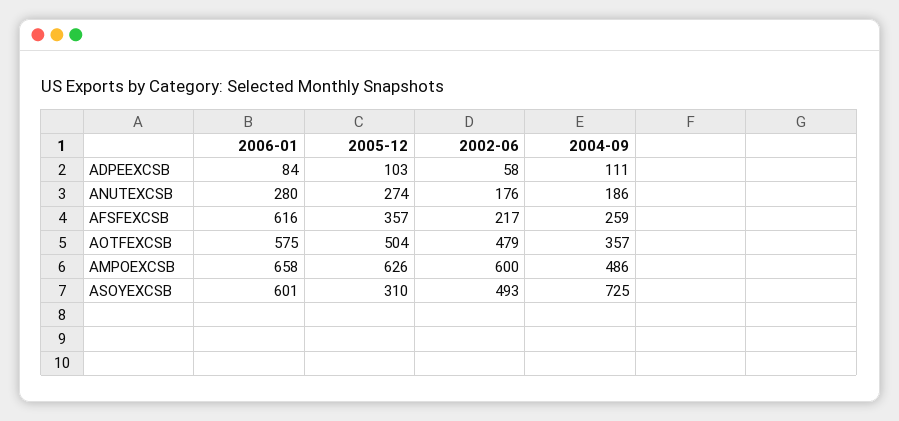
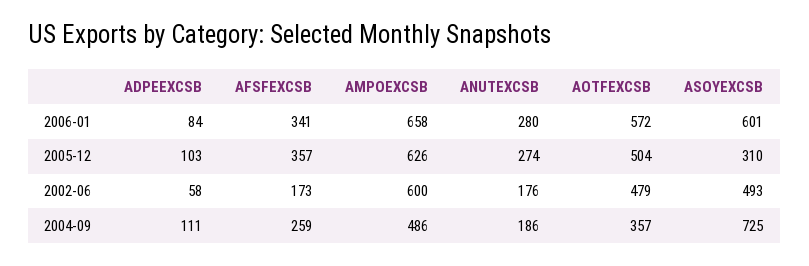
2006-01, AFSFEXCSB: 616 -> 341
2002-06, AFSFEXCSB: 217 -> 173
2006-01, AOTFEXCSB: 575 -> 572

